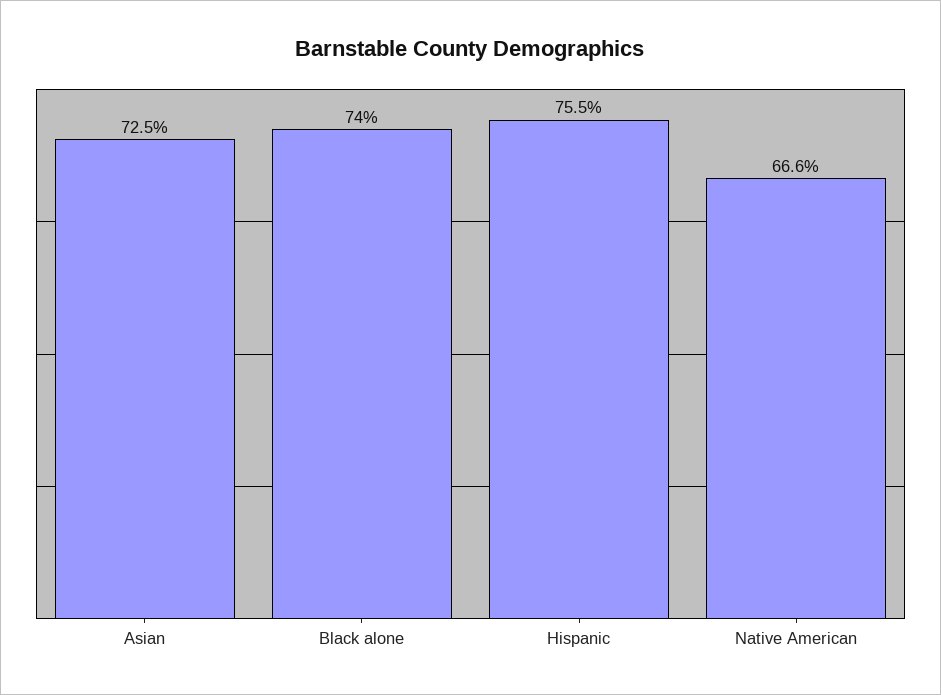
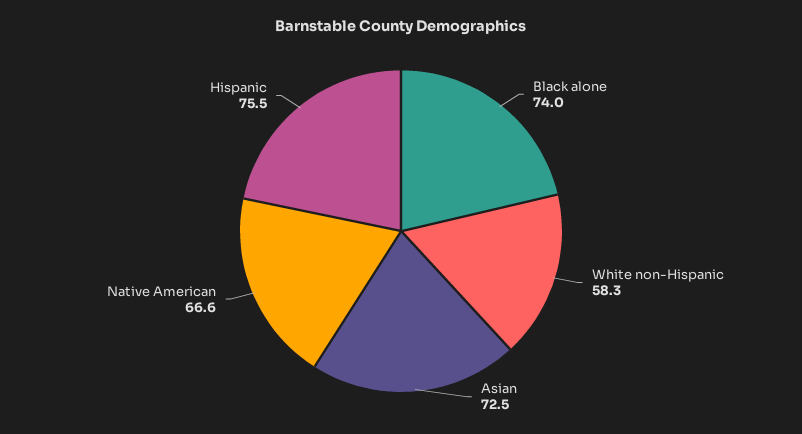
White non-Hispanic: none -> 58.3

